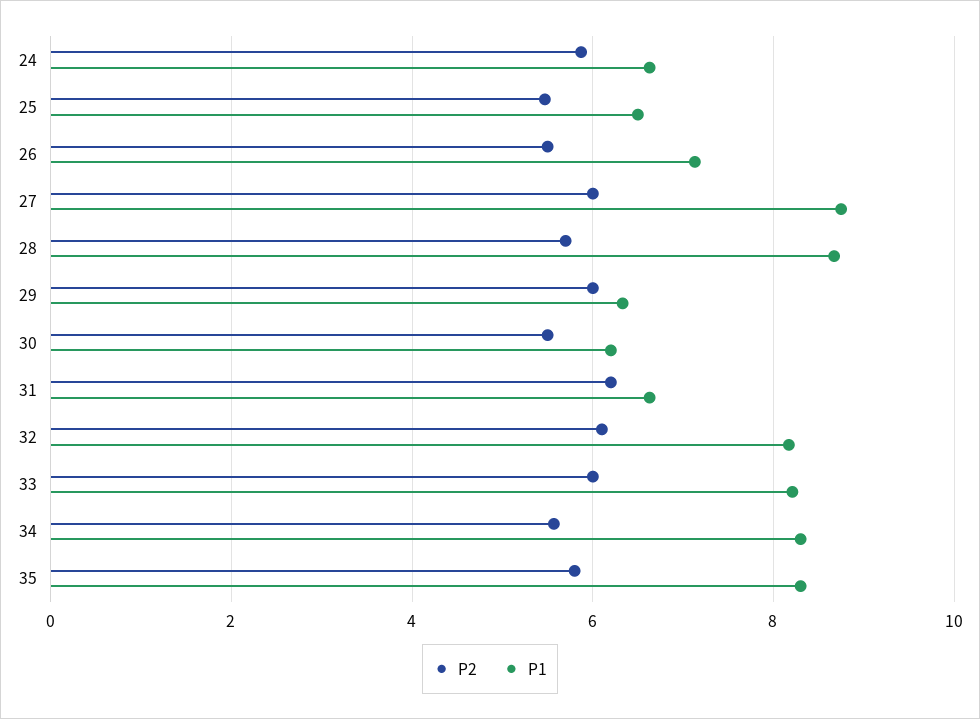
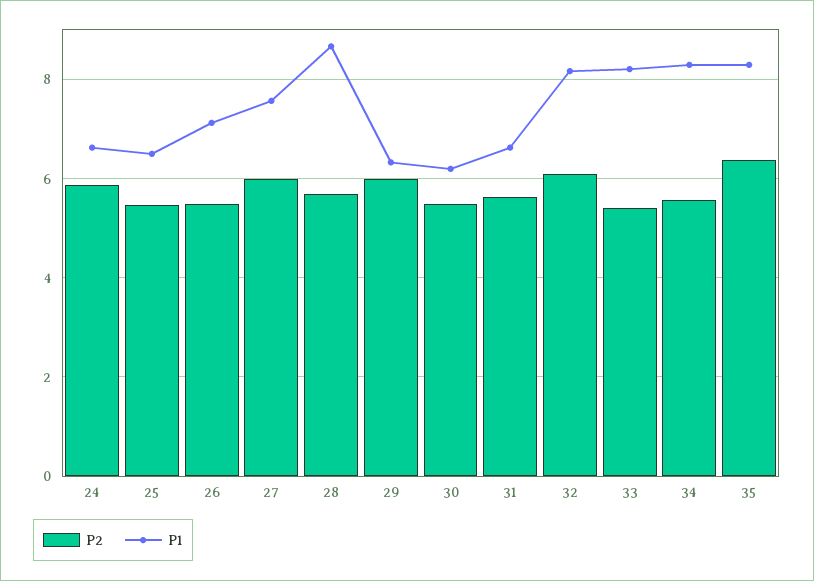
P1, 27: 8.8 -> 7.6
P2, 31: 6.2 -> 5.6
P2, 33: 6 -> 5.4
P2, 35: 5.8 -> 6.4

